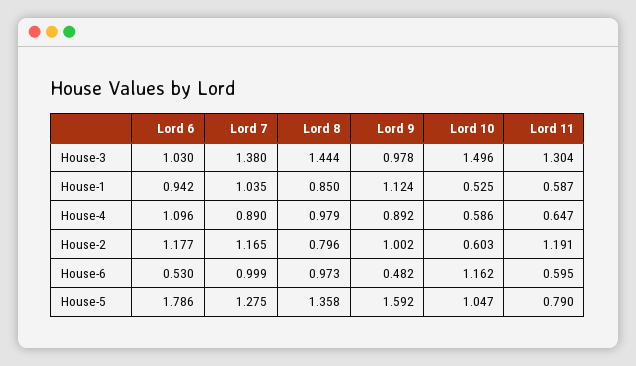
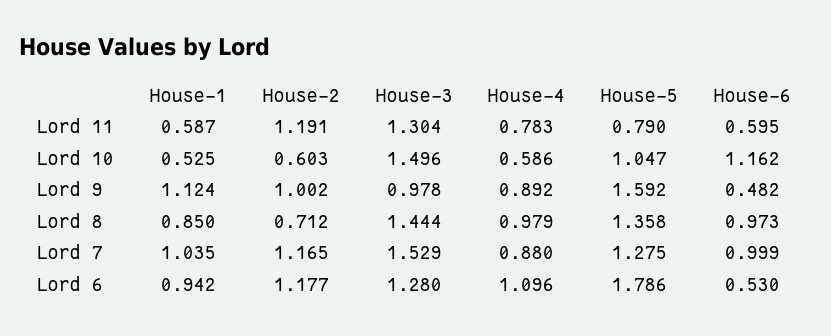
Lord 6, House-3: 1.03 -> 1.28
Lord 7, House-3: 1.38 -> 1.529
Lord 7, House-4: 0.89 -> 0.88
Lord 11, House-4: 0.647 -> 0.783
Lord 8, House-2: 0.796 -> 0.712

